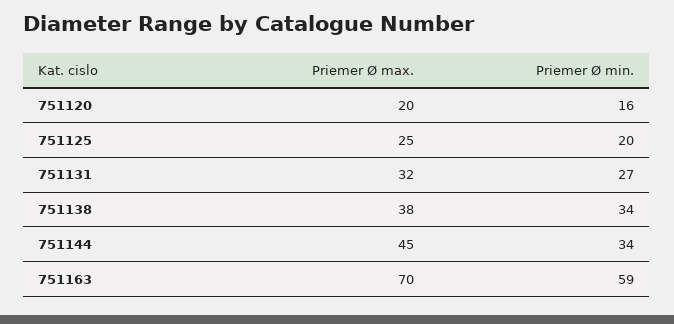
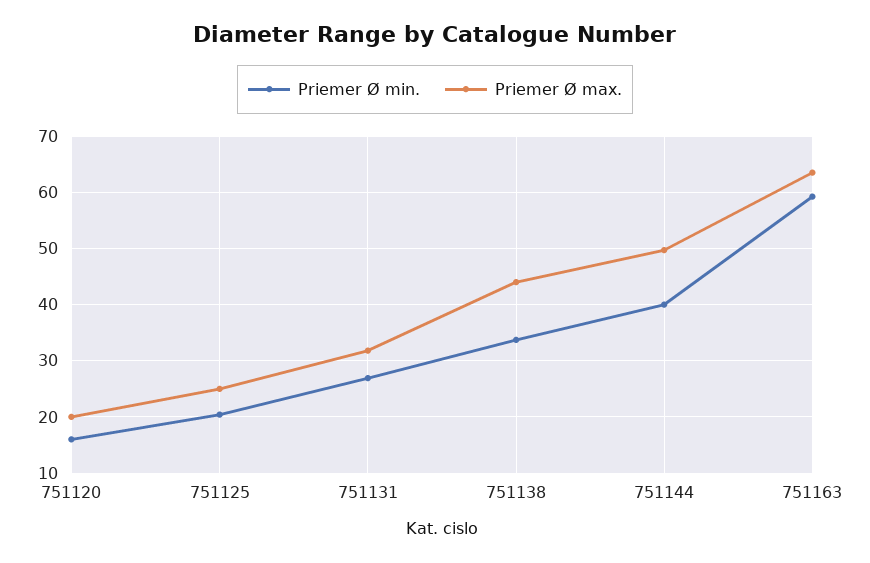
Priemer Ø max., 751138: 38 -> 44
Priemer Ø max., 751144: 45 -> 50
Priemer Ø min., 751144: 34 -> 40
Priemer Ø max., 751163: 70 -> 64

